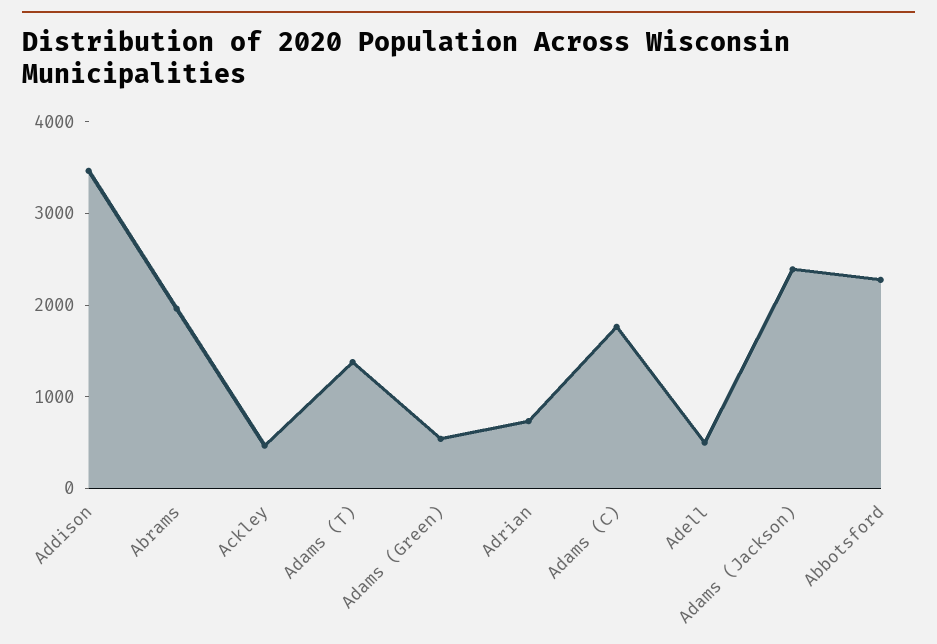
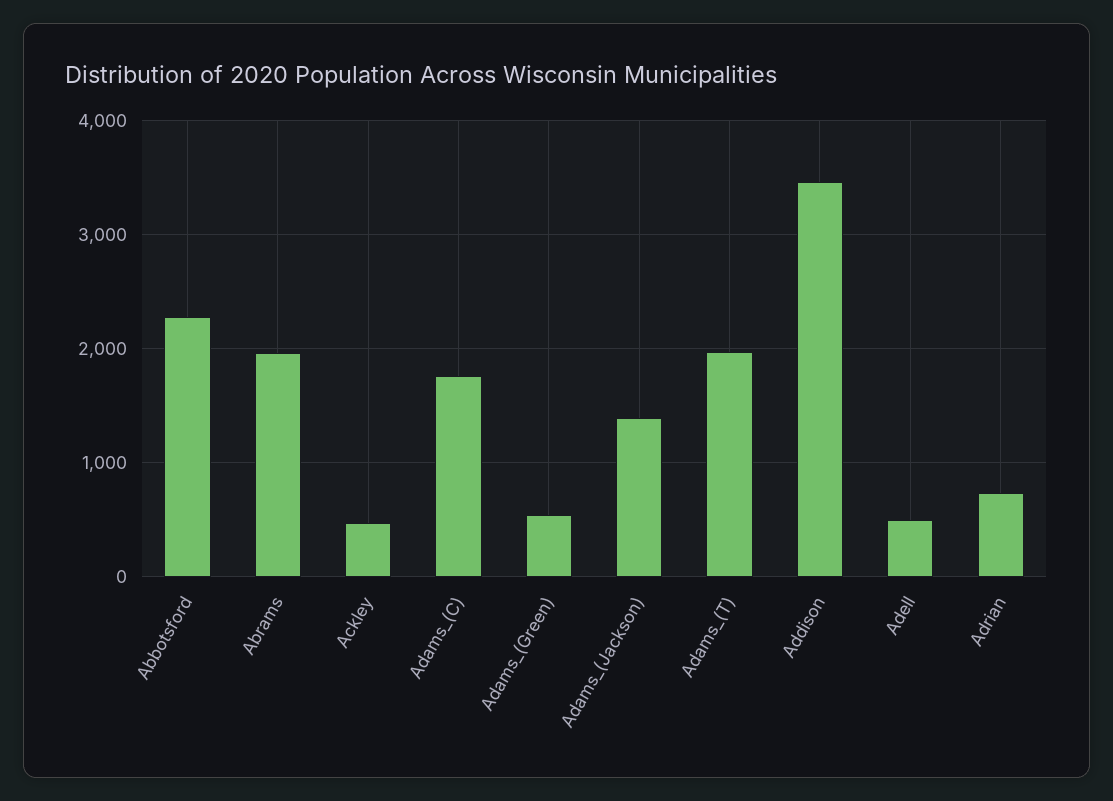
Adams (T): 1400 -> 2000
Adams (Jackson): 2400 -> 1400

